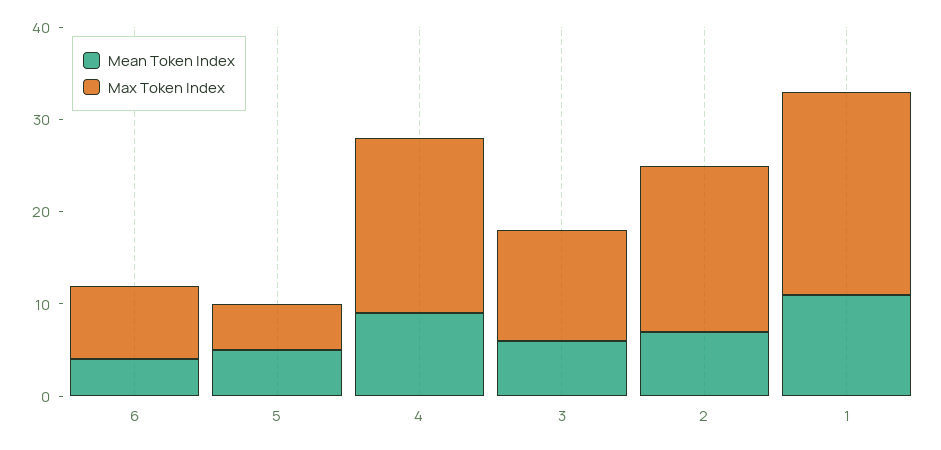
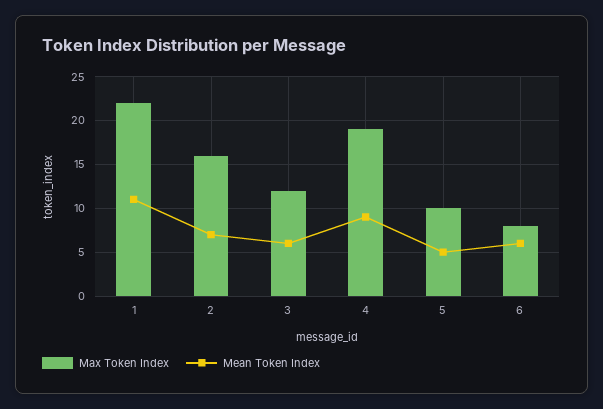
Mean Token Index, 6: 4 -> 6
Max Token Index, 5: 5 -> 10
Max Token Index, 2: 18 -> 16

